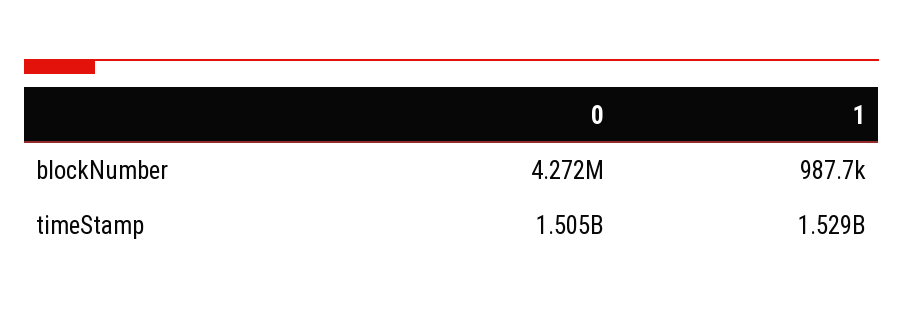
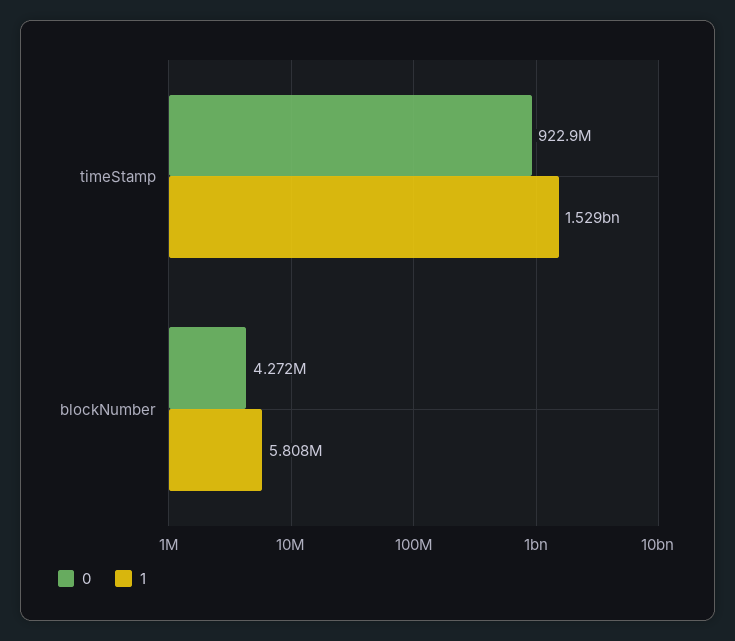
1, blockNumber: 987700 -> 5808000
0, timeStamp: 1505000000 -> 922900000

